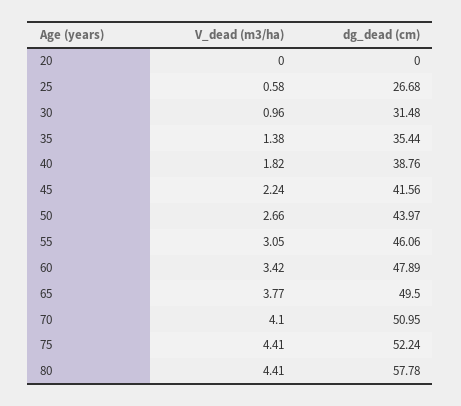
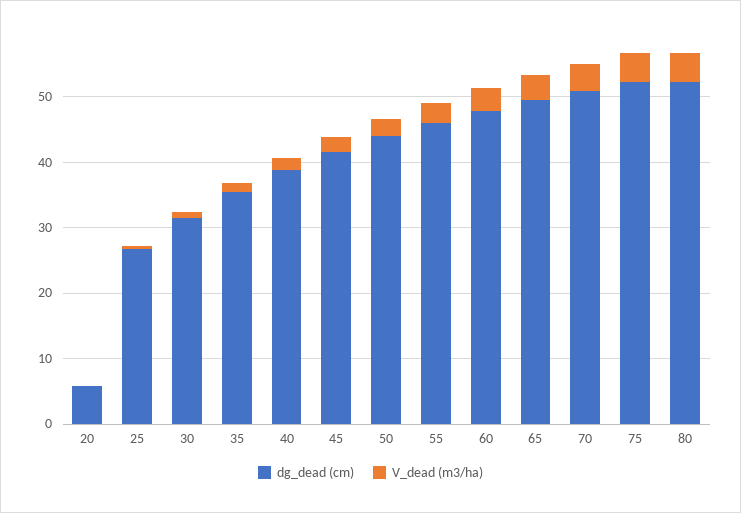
dg_dead (cm), 20: 0 -> 6
dg_dead (cm), 80: 57.78 -> 52

